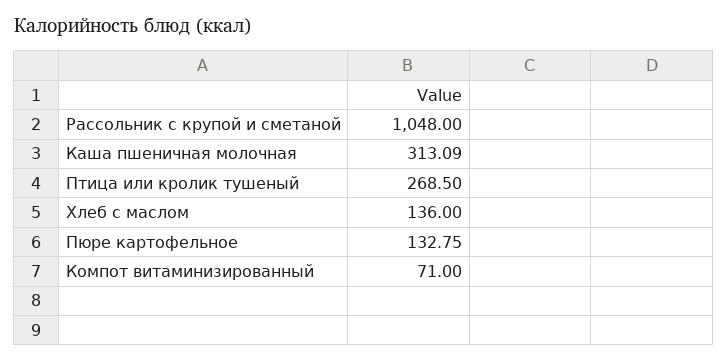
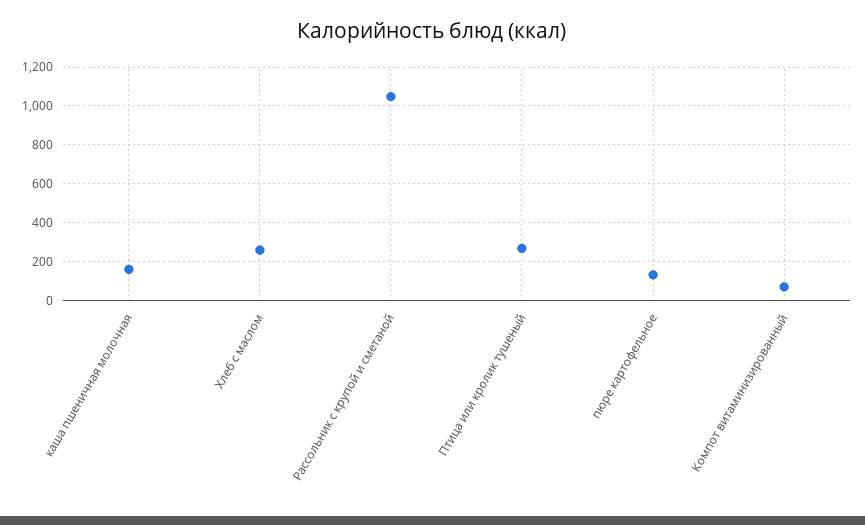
Каша пшеничная молочная: 313.09 -> 150
Хлеб с маслом: 136 -> 250

